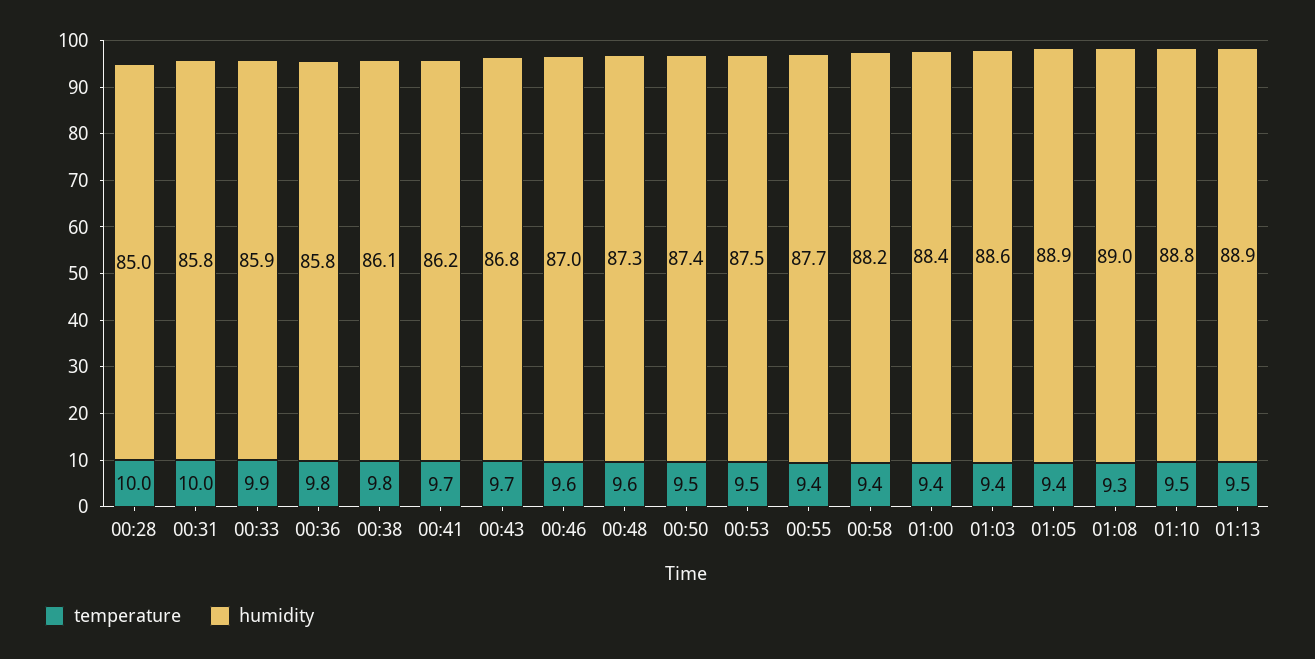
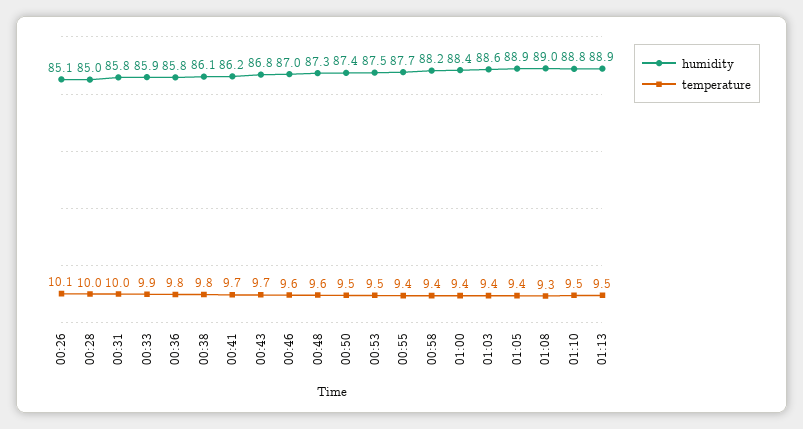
humidity, 00:26: none -> 85.1
temperature, 00:26: none -> 10.1

